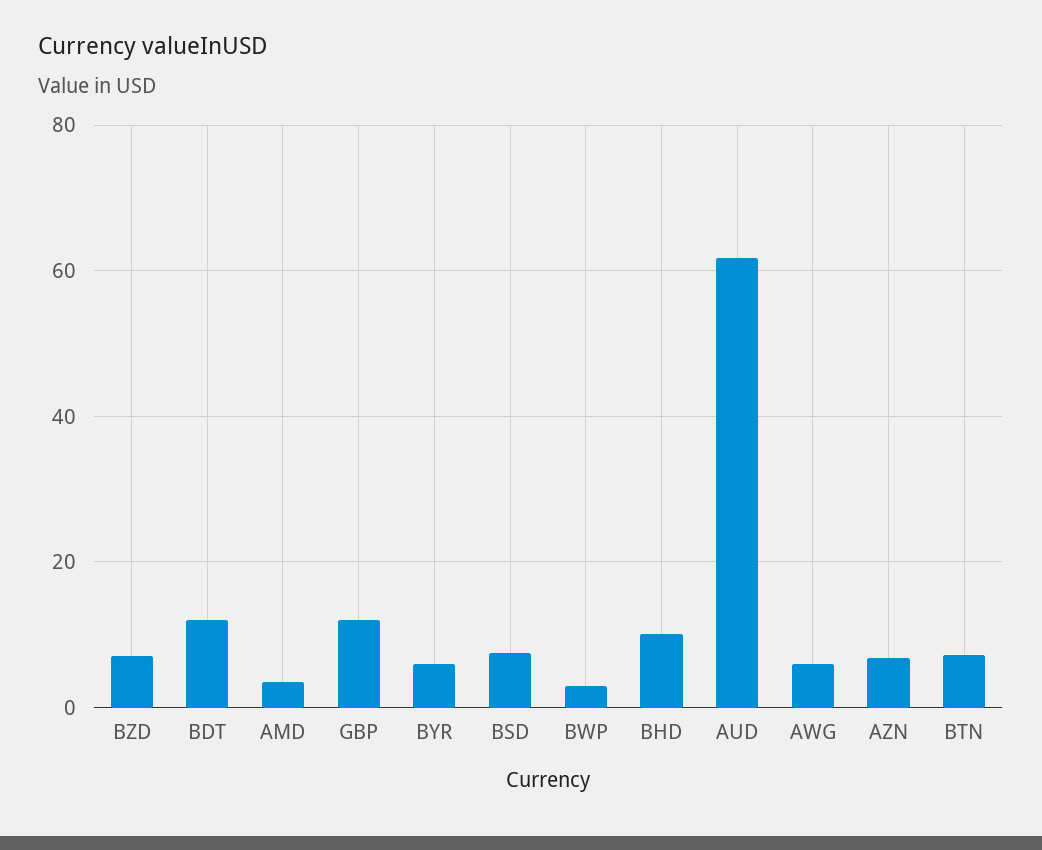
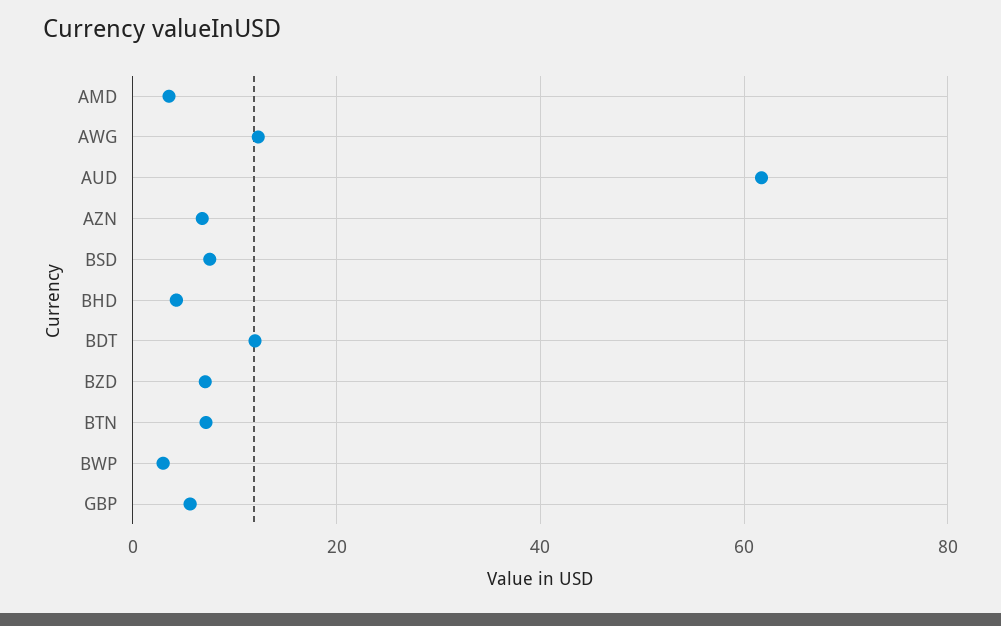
GBP: 12 -> 6
BYR: 6 -> none
BHD: 10 -> 4
AWG: 6 -> 12

